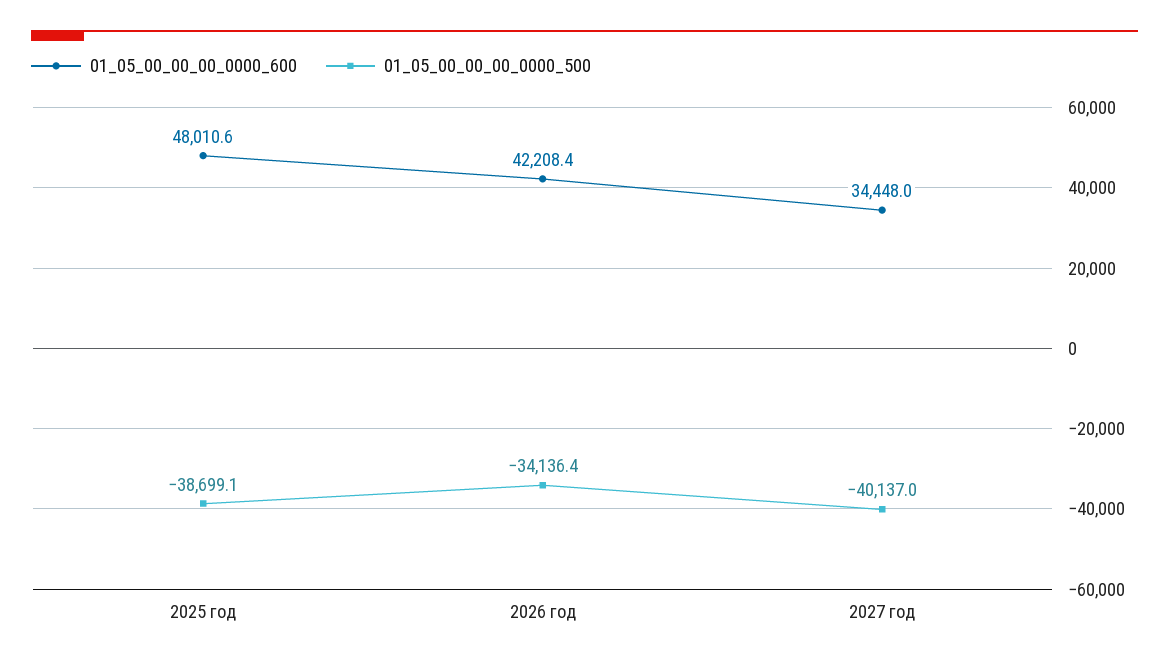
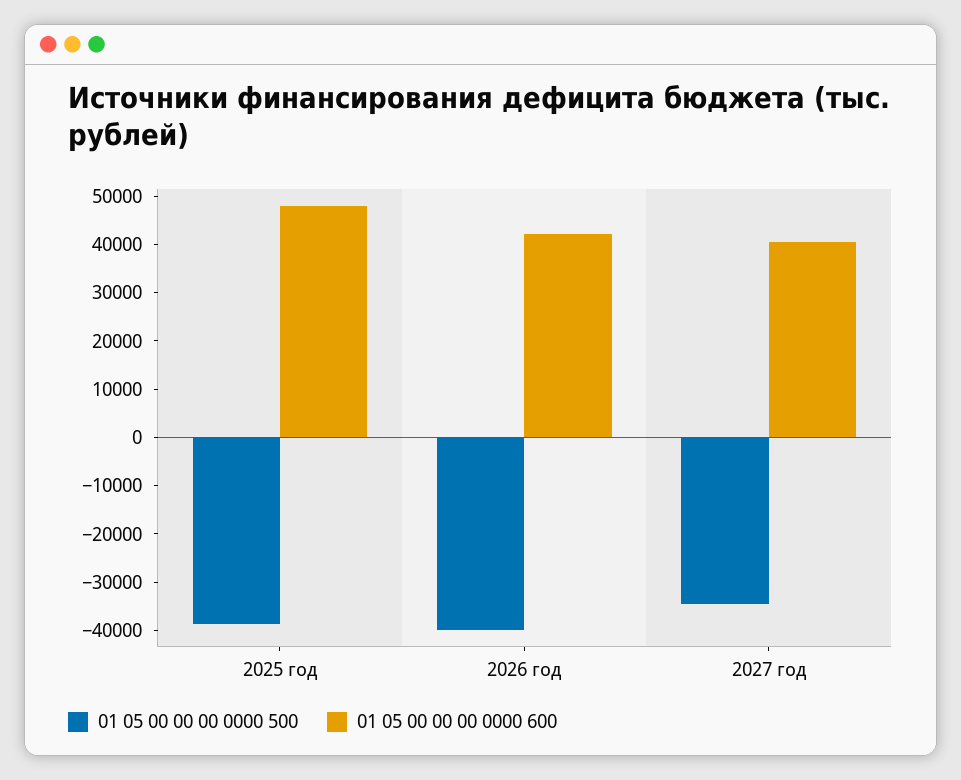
01_05_00_00_00_0000_500, 2026 год: -34136.4 -> -40000
01_05_00_00_00_0000_600, 2027 год: 34448 -> 40000
01_05_00_00_00_0000_500, 2027 год: -40137 -> -34000

